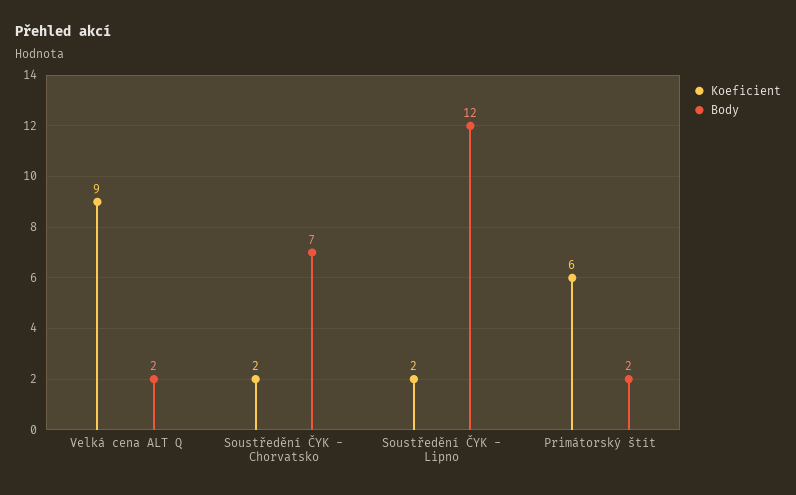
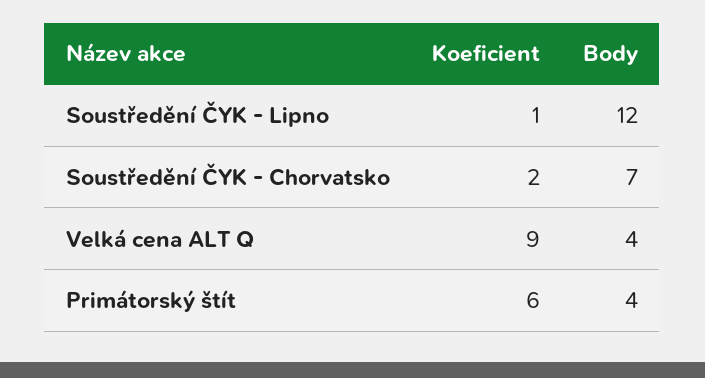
Body, Velká cena ALT Q: 2 -> 4
Koeficient, Soustředění ČYK - Lipno: 2 -> 1
Body, Primátorský štít: 2 -> 4

